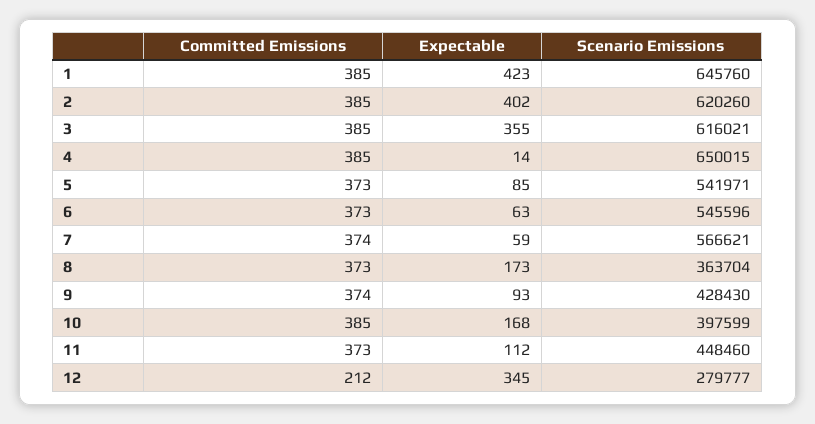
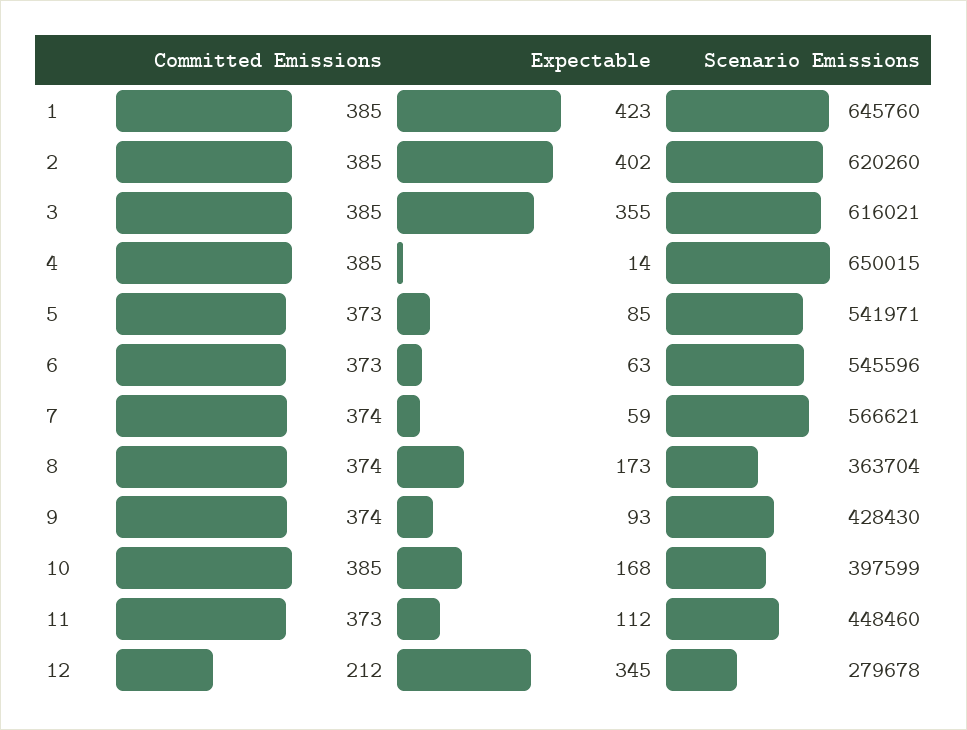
Committed Emissions, 8: 373 -> 374
Scenario Emissions, 12: 279777 -> 279678

